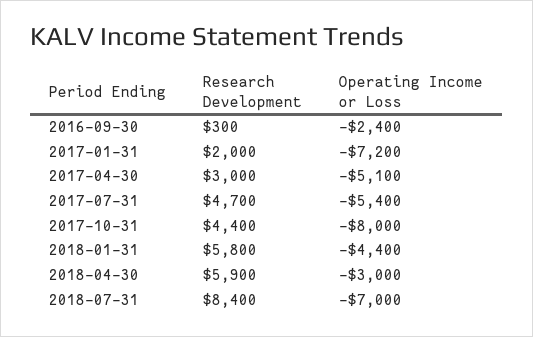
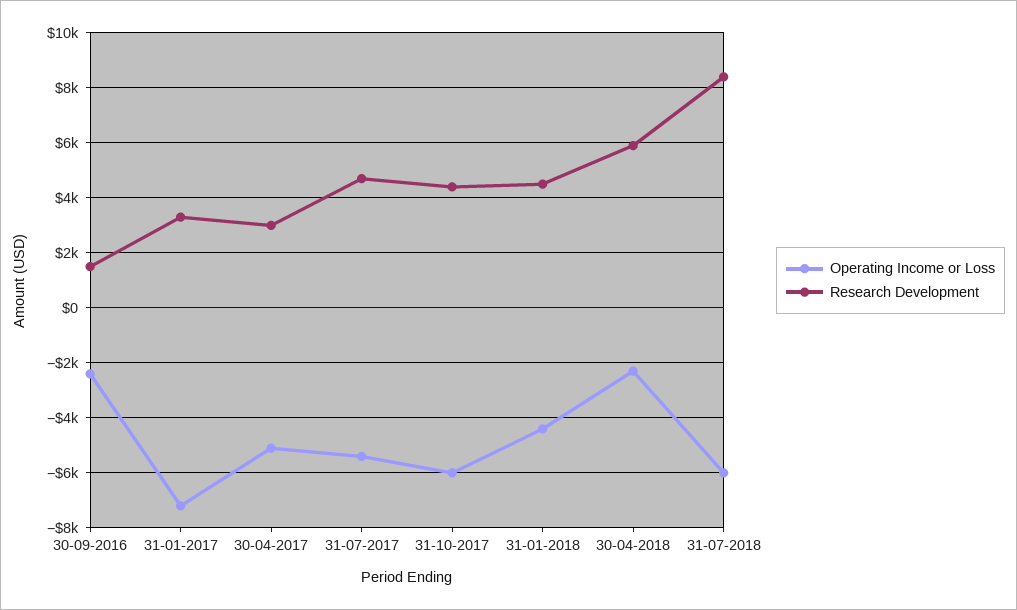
Research Development, 2016-09-30: 300 -> 1500
Research Development, 2017-01-31: 2000 -> 3250
Operating Income or Loss, 2017-10-31: -8000 -> -6000
Research Development, 2018-01-31: 5800 -> 4500
Operating Income or Loss, 2018-04-30: -3000 -> -2250
Operating Income or Loss, 2018-07-31: -7000 -> -6000

